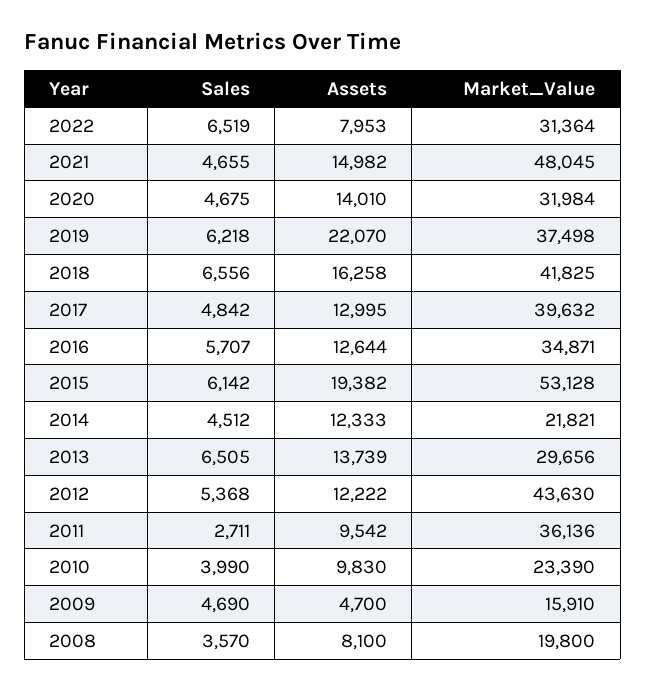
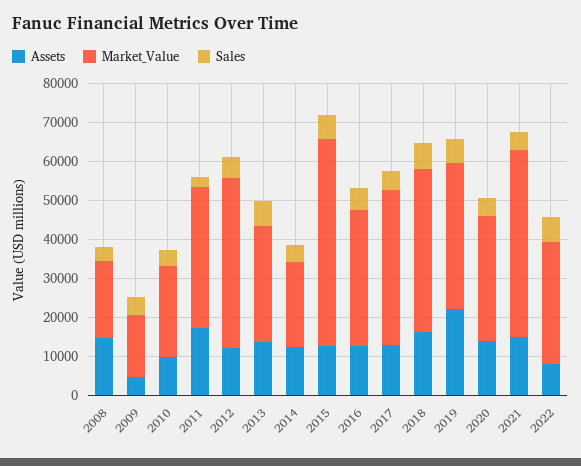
Assets, 2015: 19382 -> 12500
Assets, 2011: 9542 -> 17500
Assets, 2008: 8100 -> 15000

